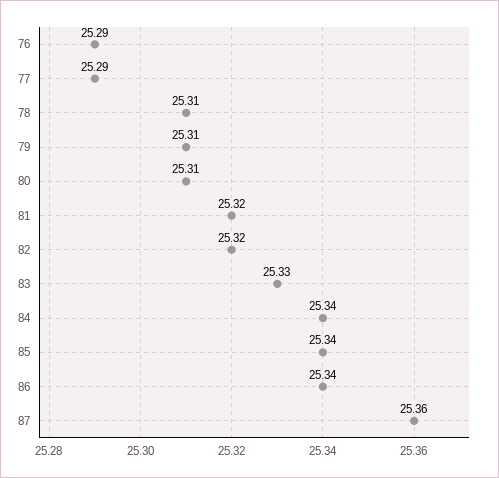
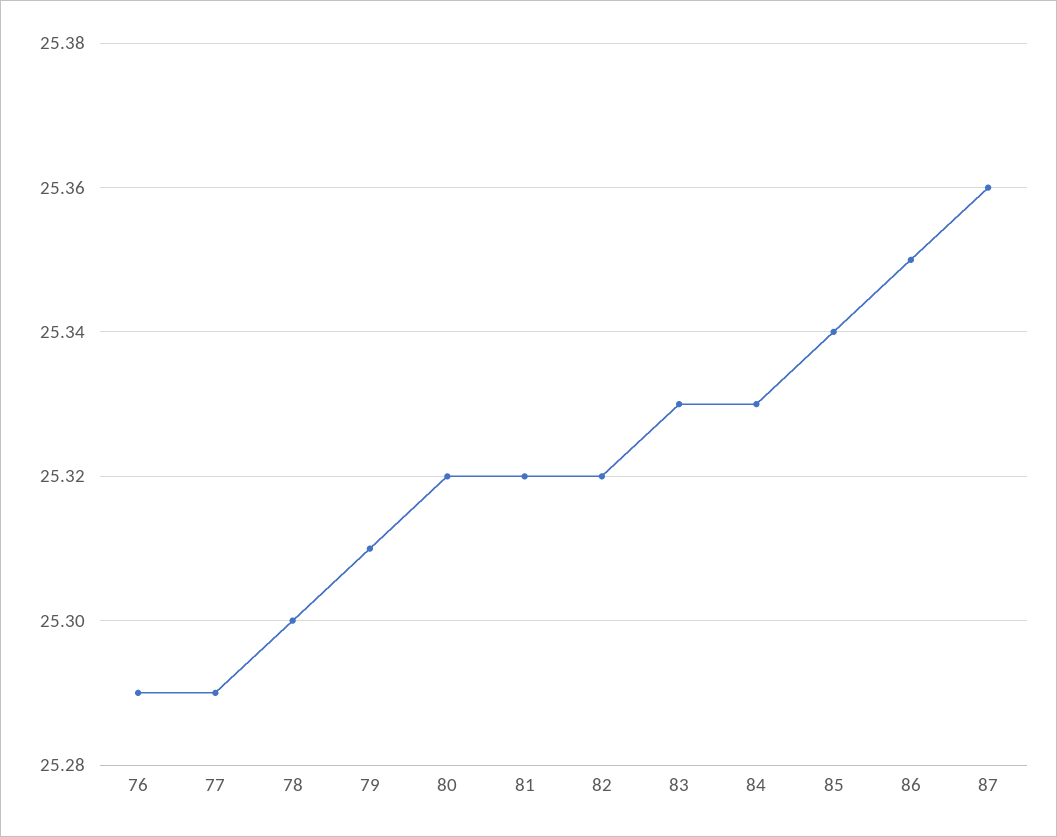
78: 25.31 -> 25.3
80: 25.31 -> 25.32
84: 25.34 -> 25.33
86: 25.34 -> 25.35

